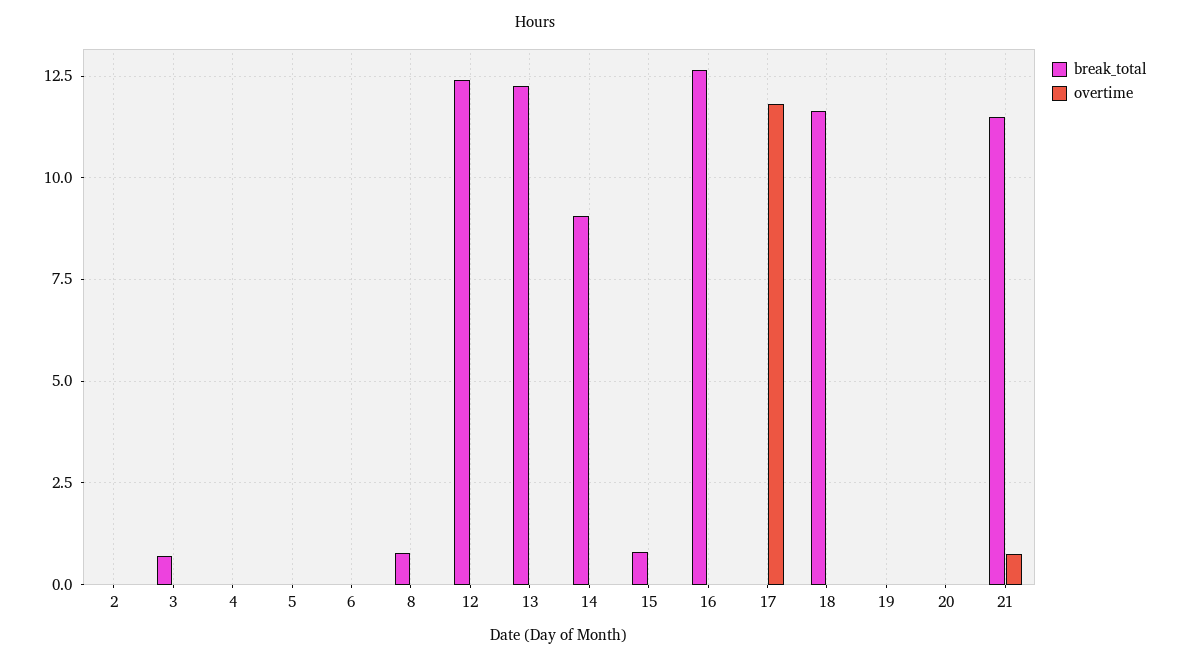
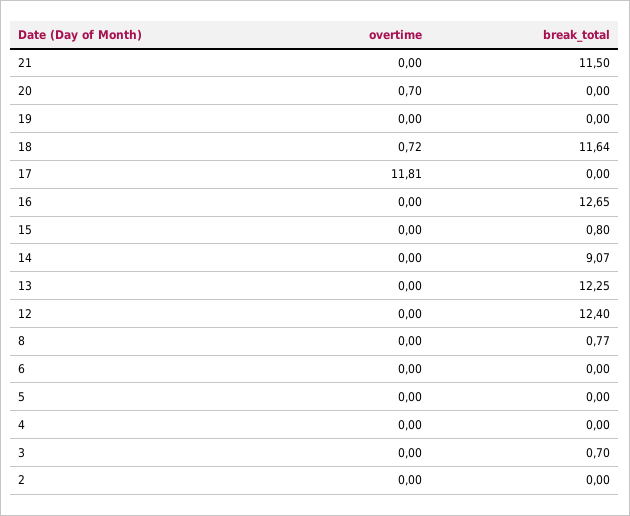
overtime, 18: 0 -> 0.72
overtime, 20: 0 -> 0.7
overtime, 21: 0.75 -> 0

